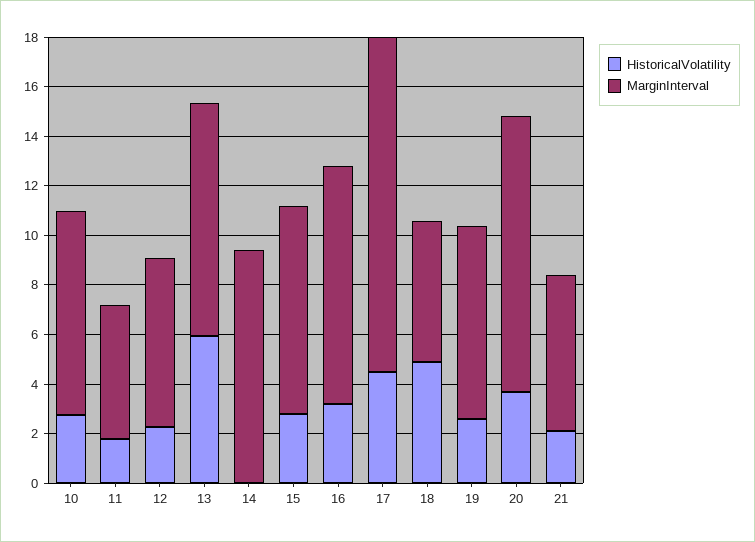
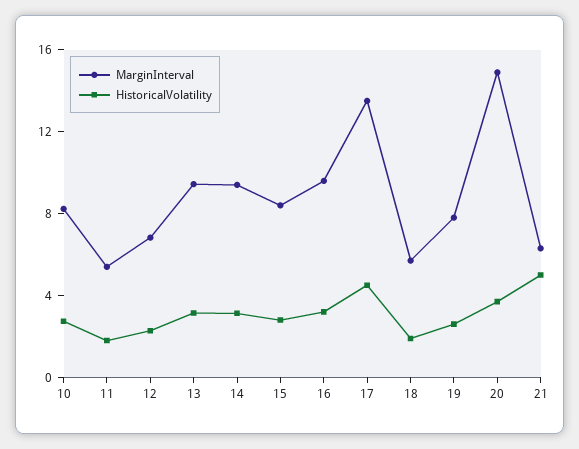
HistoricalVolatility, 13: 6 -> 3
HistoricalVolatility, 14: 0 -> 3
HistoricalVolatility, 18: 5 -> 2
MarginInterval, 20: 11 -> 15
HistoricalVolatility, 21: 2 -> 5

